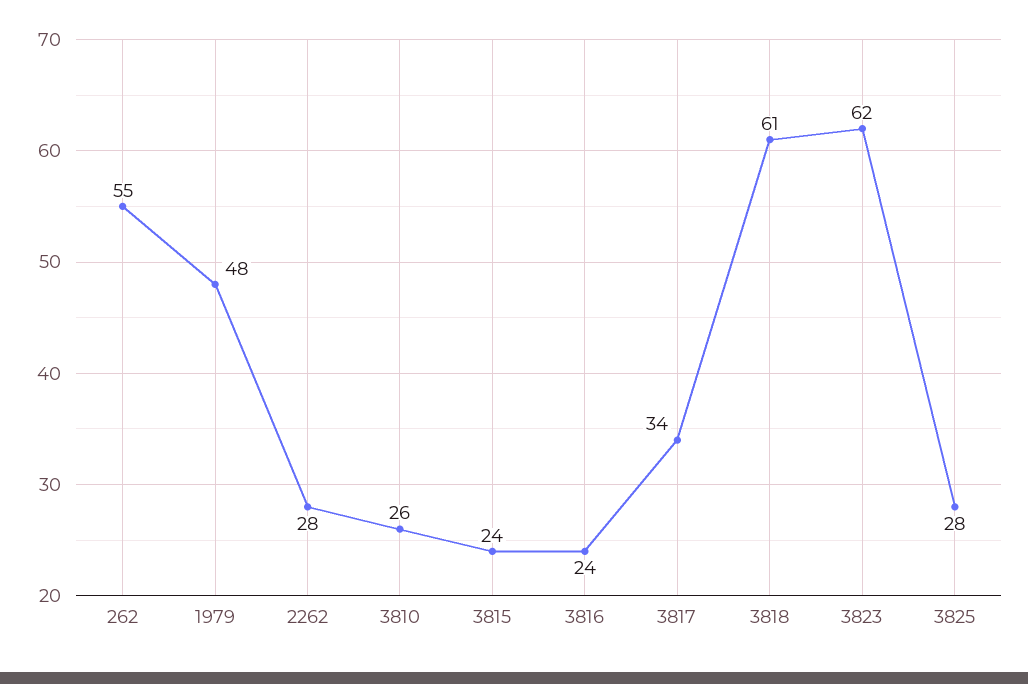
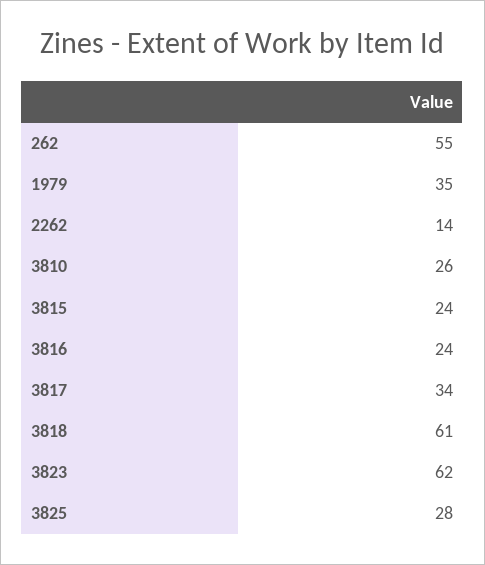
1979: 48 -> 35
2262: 28 -> 14

